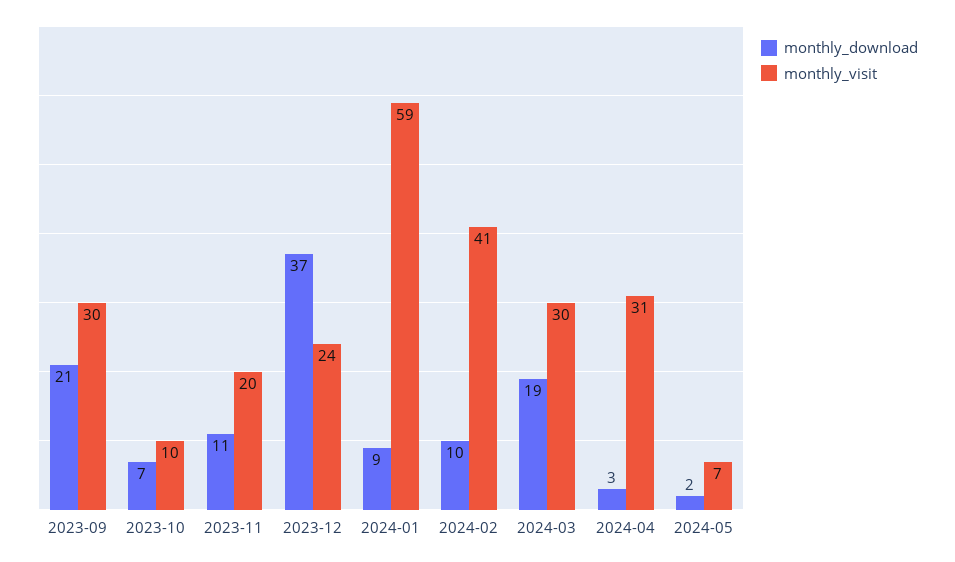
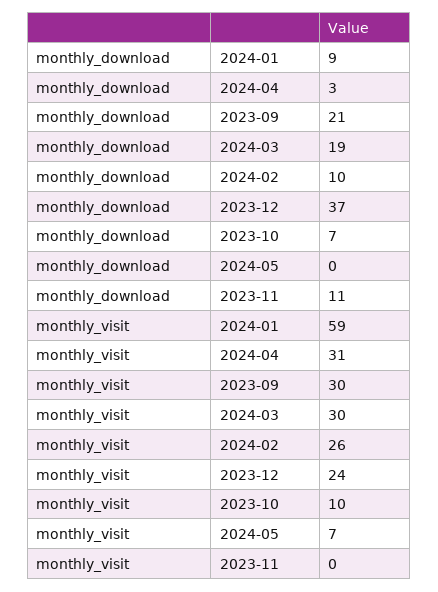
monthly_visit, 2023-11: 20 -> 0
monthly_visit, 2024-02: 41 -> 26
monthly_download, 2024-05: 2 -> 0

